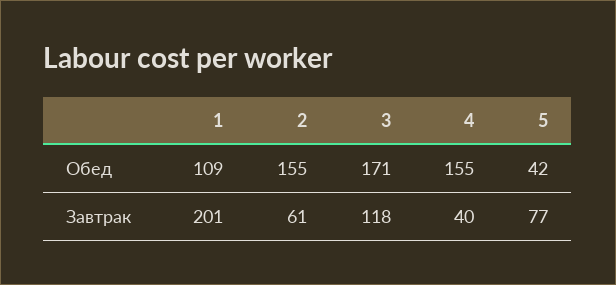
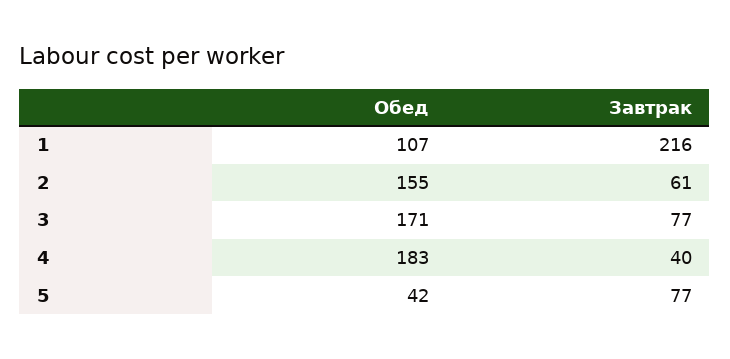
1, Обед: 109 -> 107
4, Обед: 155 -> 183
1, Завтрак: 201 -> 216
3, Завтрак: 118 -> 77

